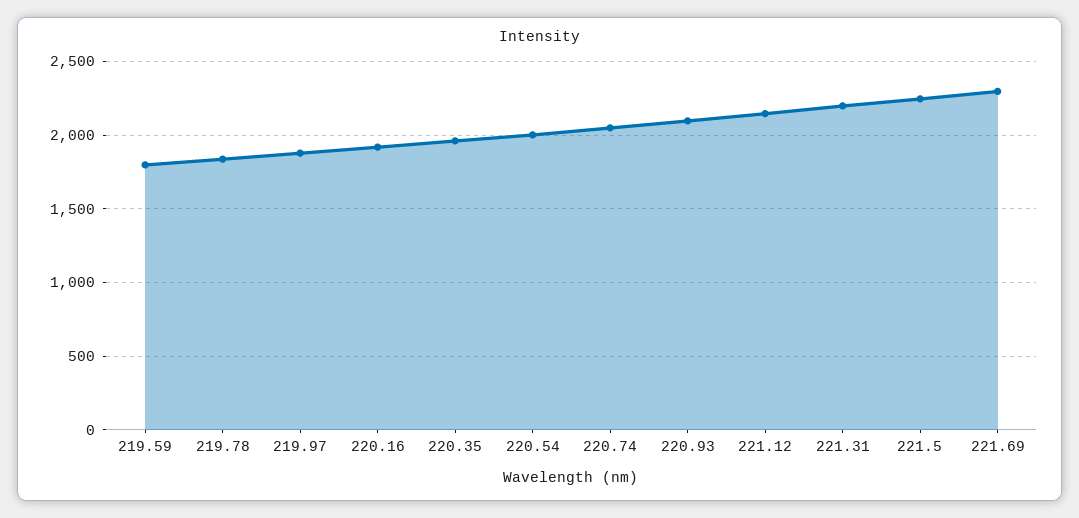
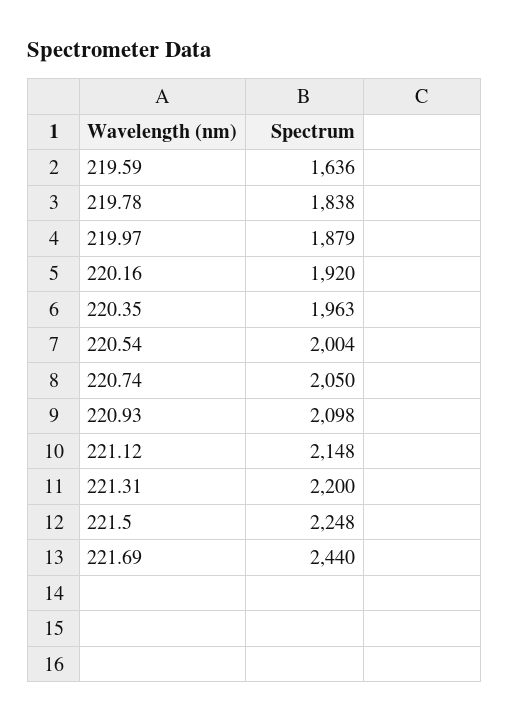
219.59: 1800 -> 1636
221.69: 2300 -> 2440

